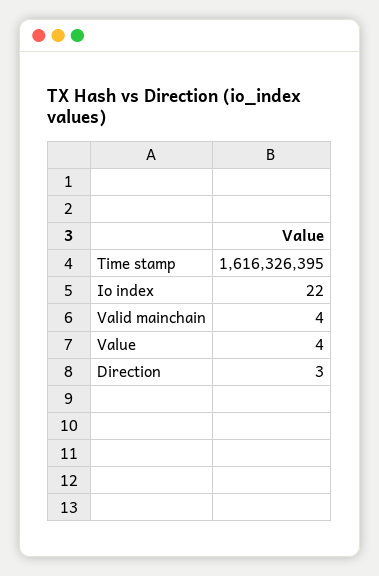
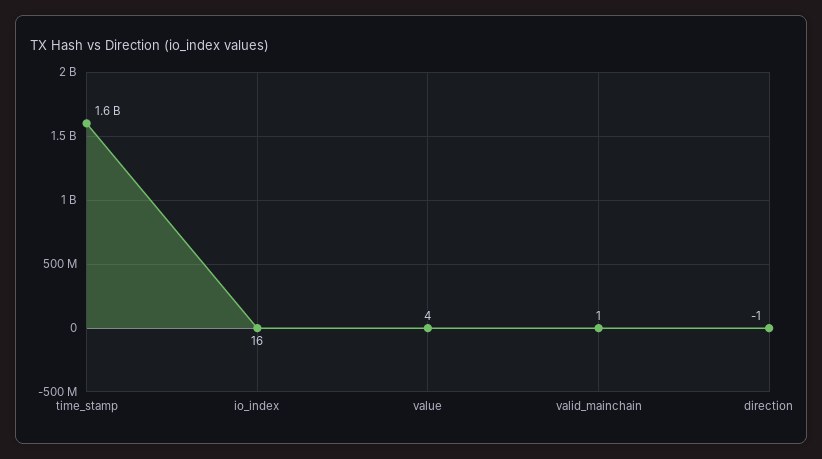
Io index: 22 -> 16
Valid mainchain: 4 -> 1
Direction: 3 -> -1

